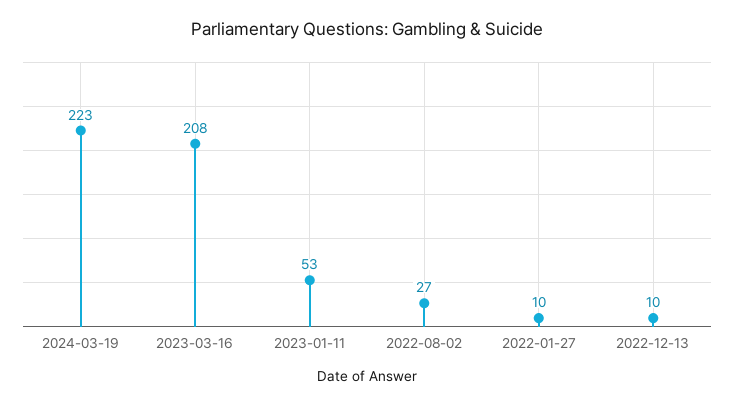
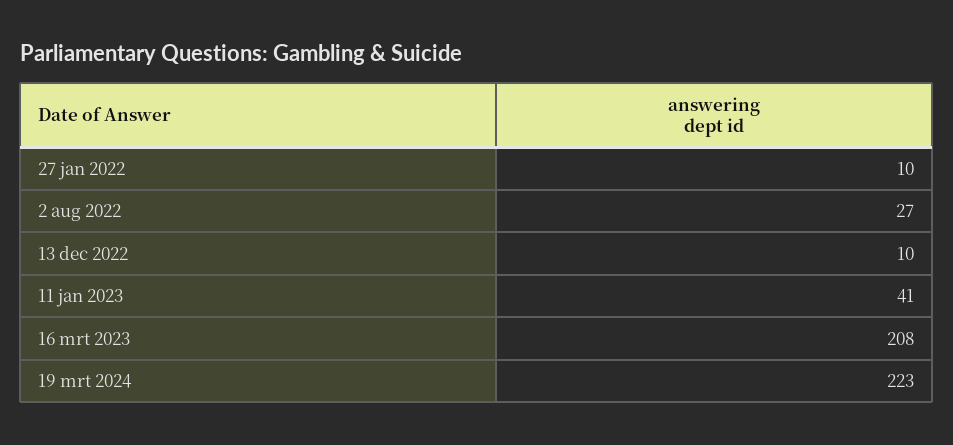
2023-01-11: 53 -> 41

